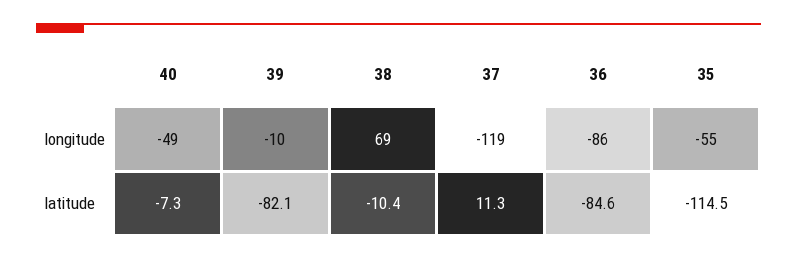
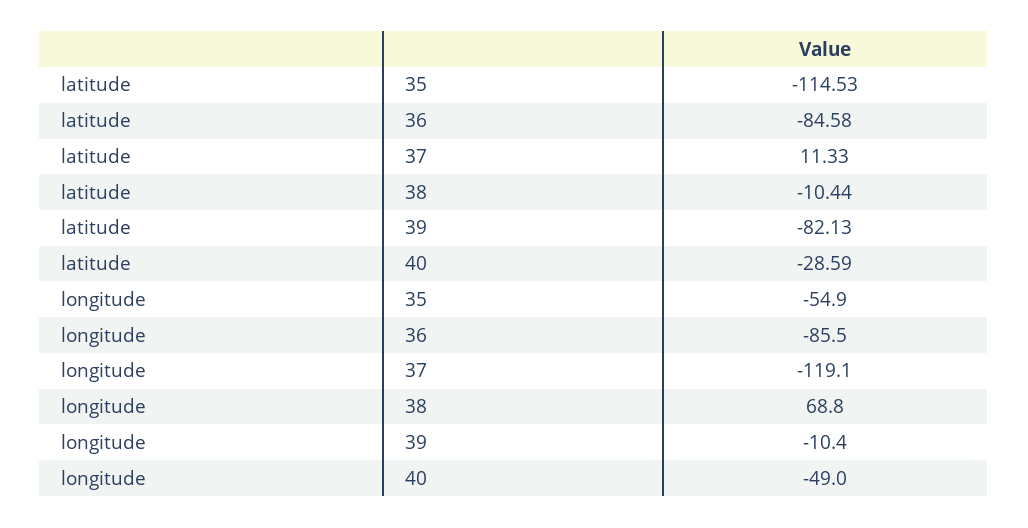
40, latitude: -7.3 -> -28.59

